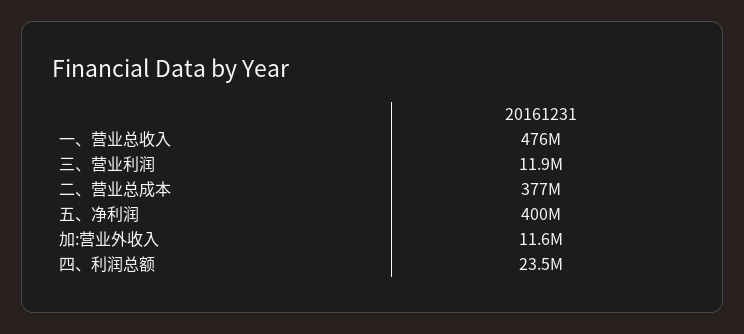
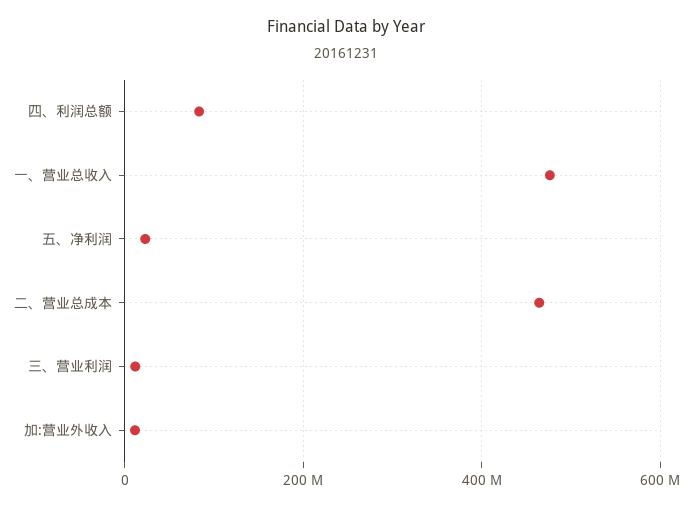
二、营业总成本: 377000000 -> 460000000
五、净利润: 400000000 -> 20000000
四、利润总额: 23500000 -> 80000000

